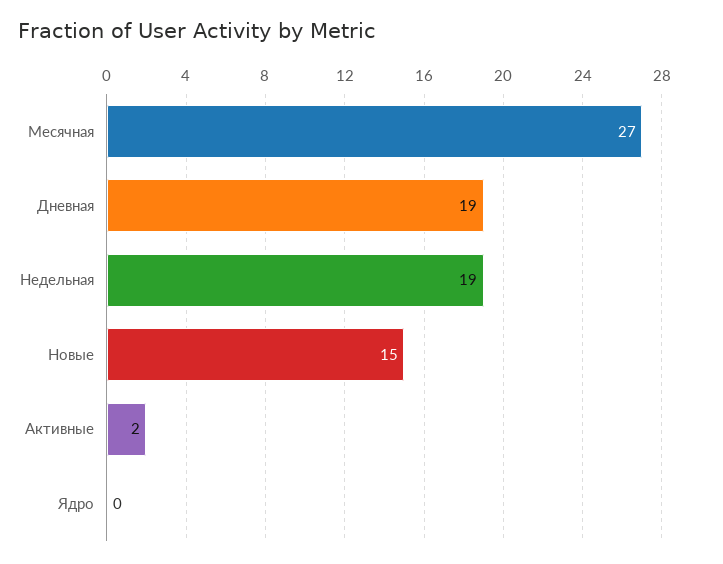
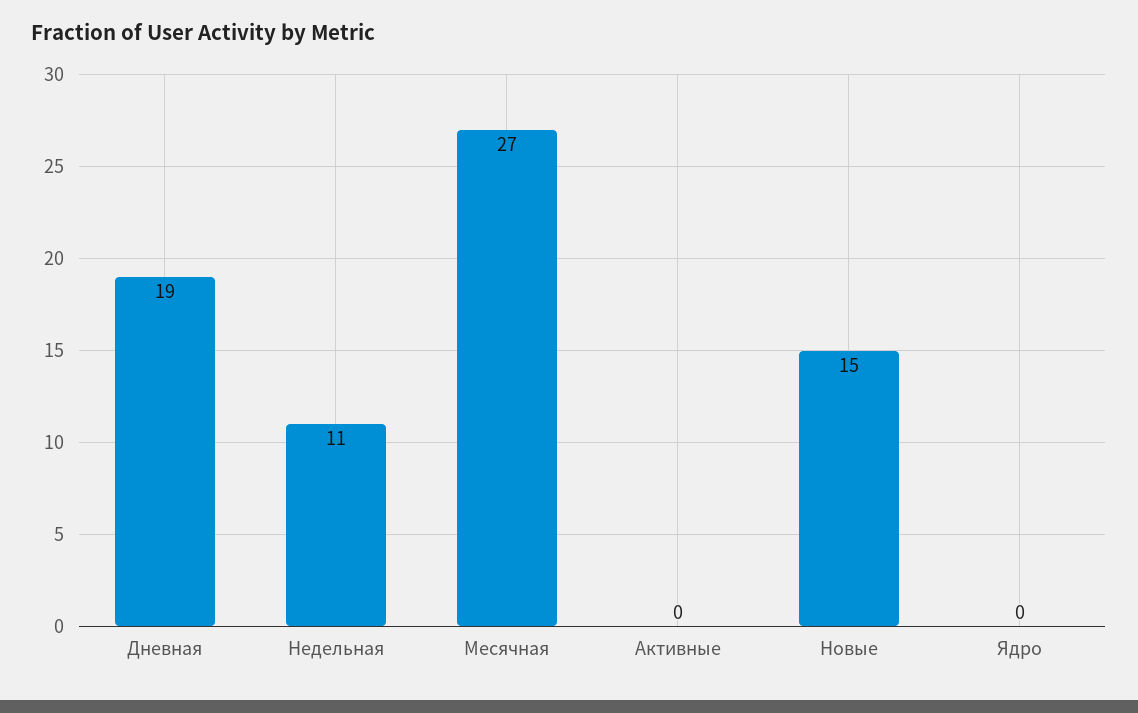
Недельная: 19 -> 11
Активные: 2 -> 0

